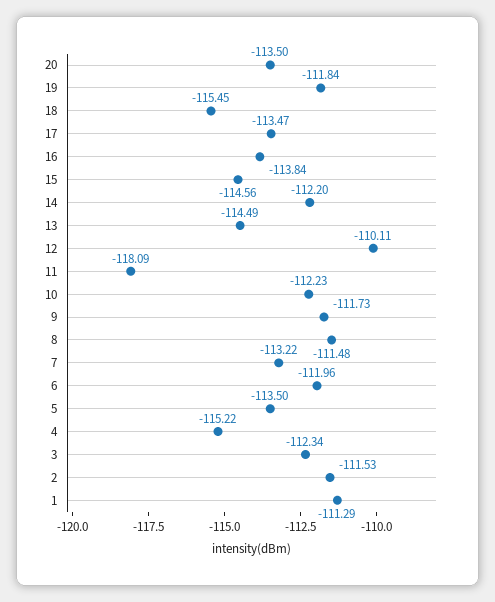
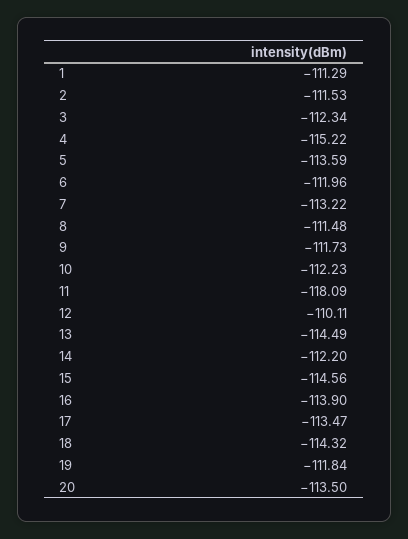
18: -115.45 -> -114.32
16: -113.84 -> -113.9
5: -113.5 -> -113.59

